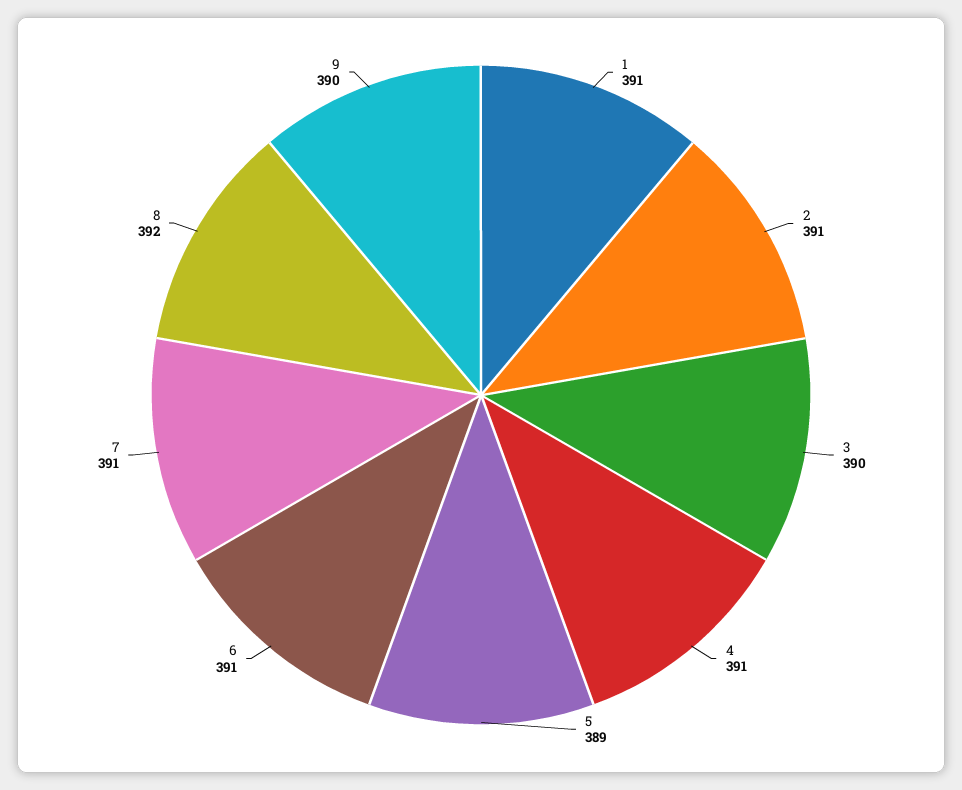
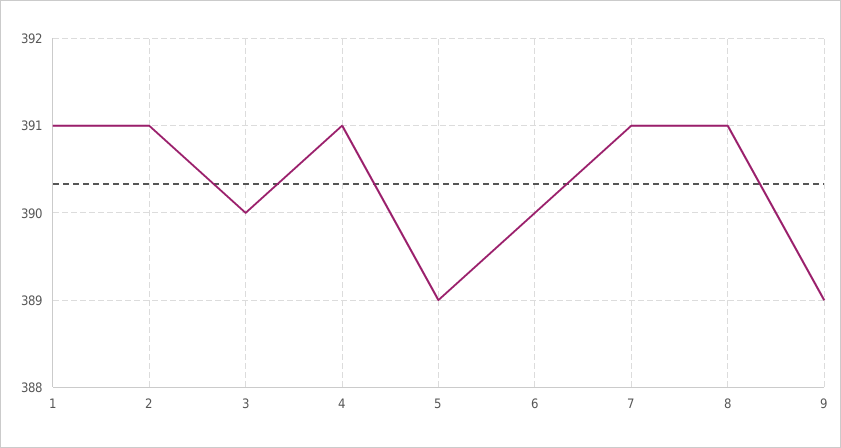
6: 391 -> 390
8: 392 -> 391
9: 390 -> 389

